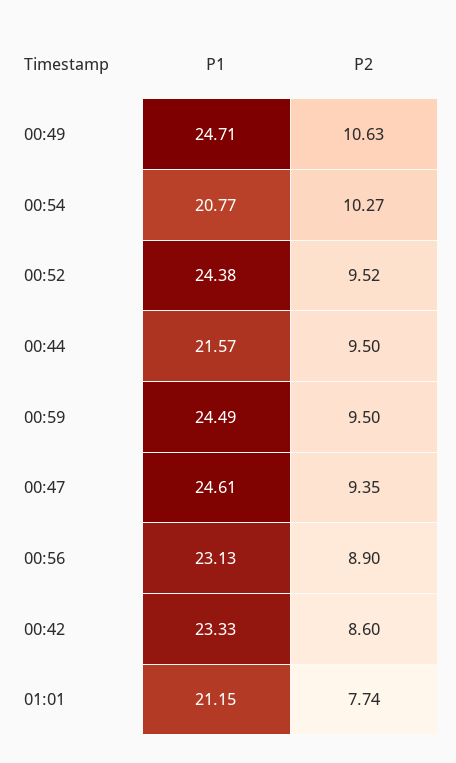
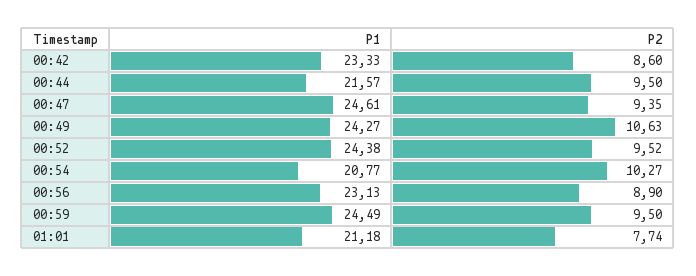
P1, 00:49: 24.71 -> 24.27
P1, 01:01: 21.15 -> 21.18

